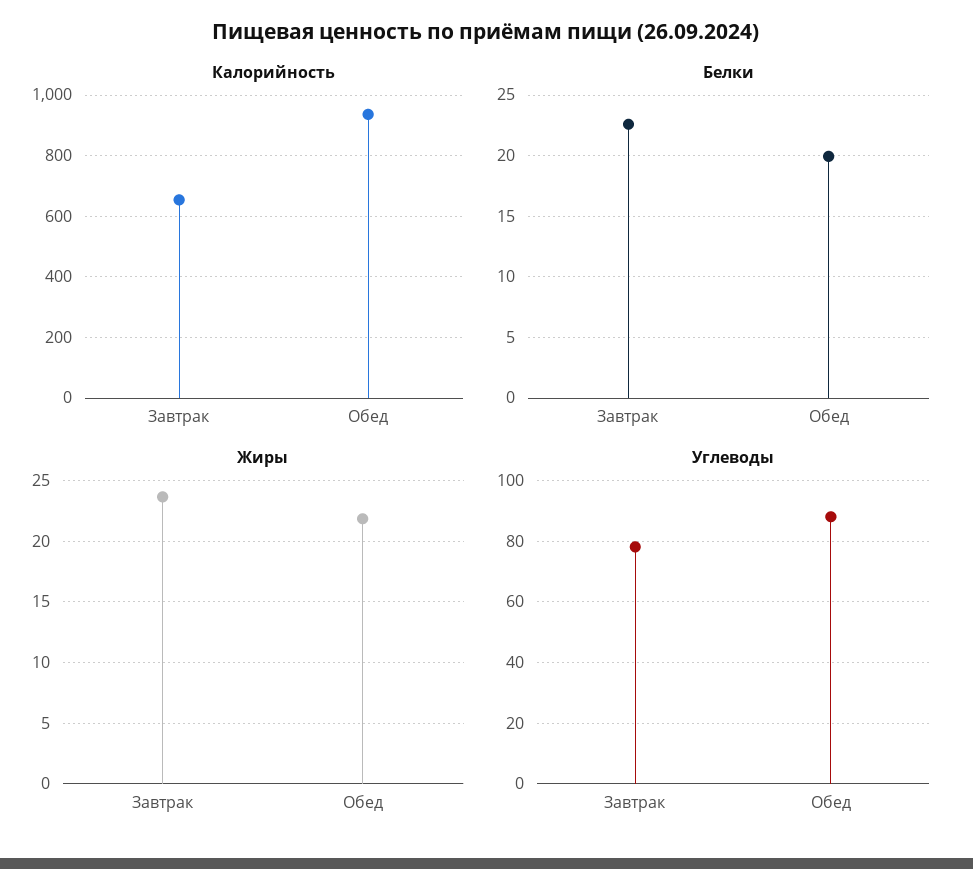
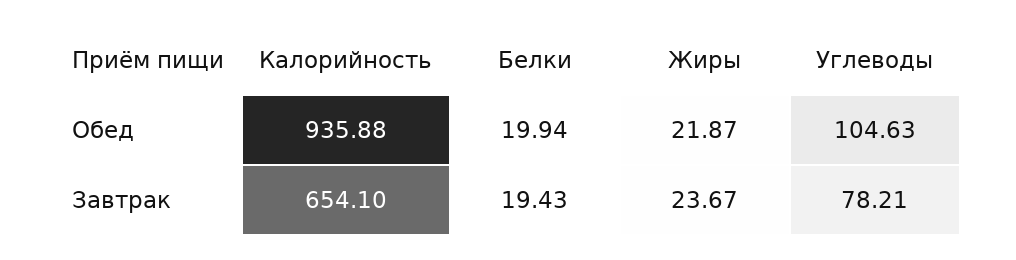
Белки, Завтрак: 22.5 -> 19.43
Углеводы, Обед: 88 -> 104.63

